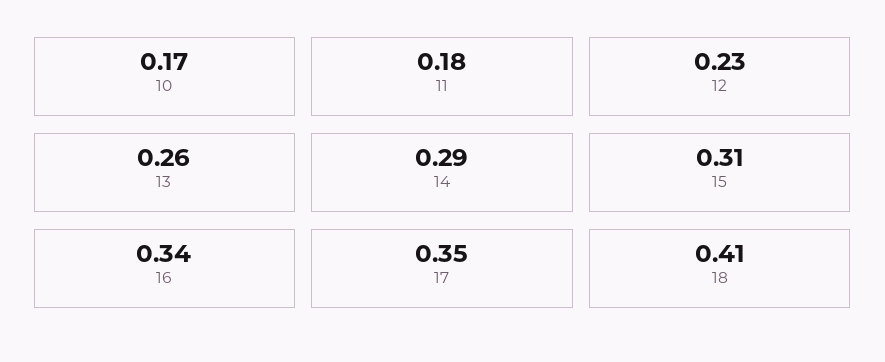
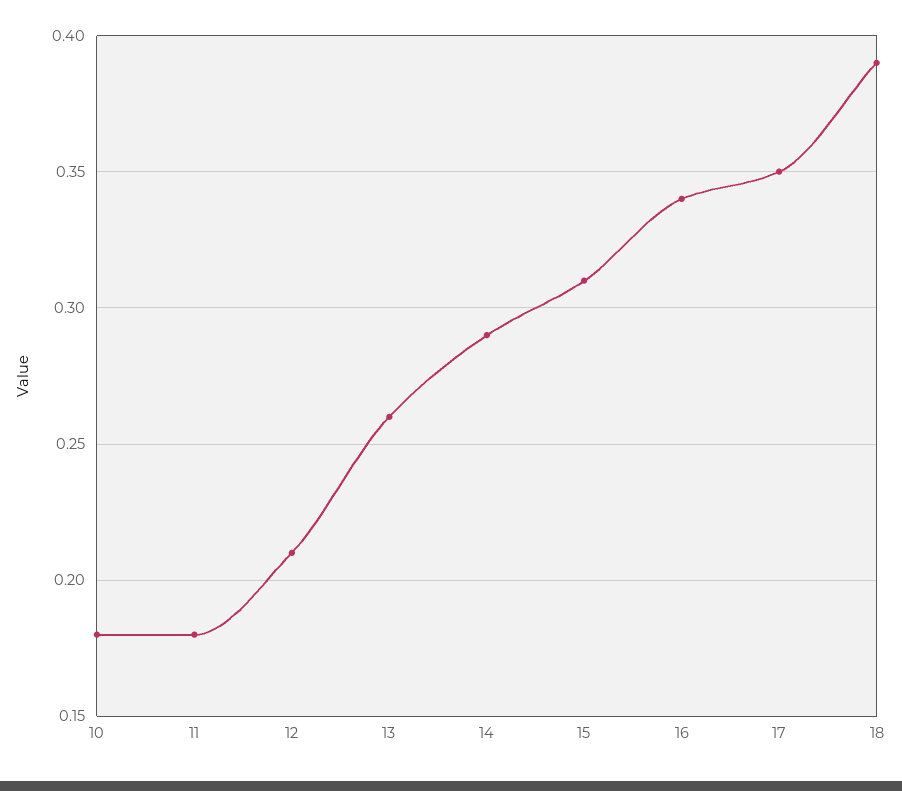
10: 0.17 -> 0.18
12: 0.23 -> 0.21
18: 0.41 -> 0.39

